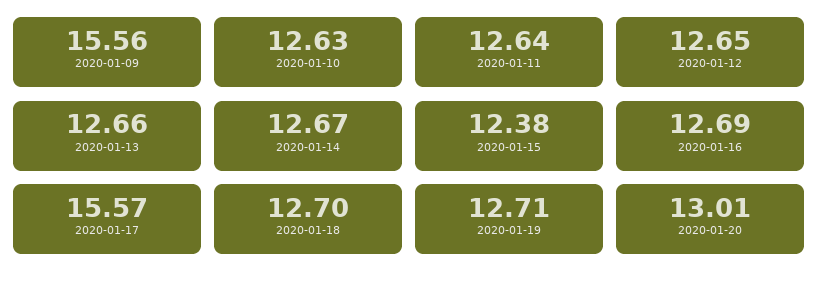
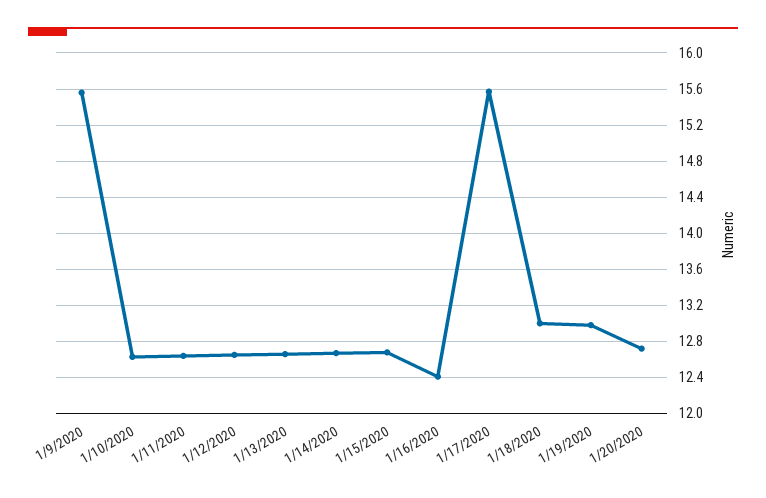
2020-01-15: 12.38 -> 12.7
2020-01-16: 12.69 -> 12.4
2020-01-18: 12.7 -> 13
2020-01-19: 12.71 -> 13
2020-01-20: 13.01 -> 12.7

